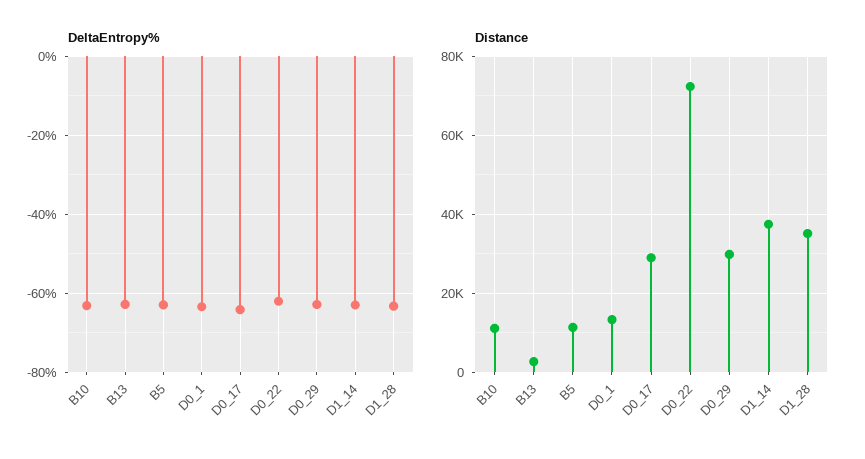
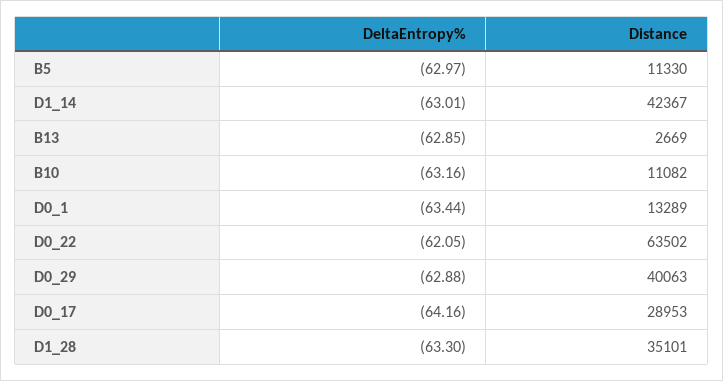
Distance, D0_22: 72000 -> 63502
Distance, D0_29: 30000 -> 40063
Distance, D1_14: 38000 -> 42367

